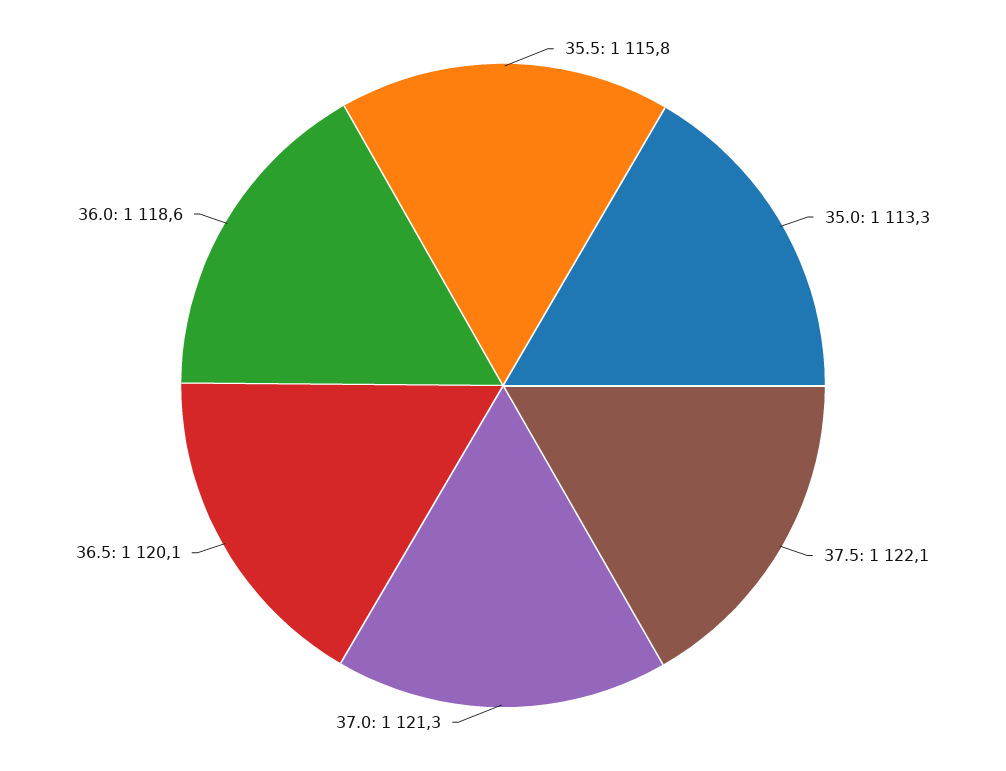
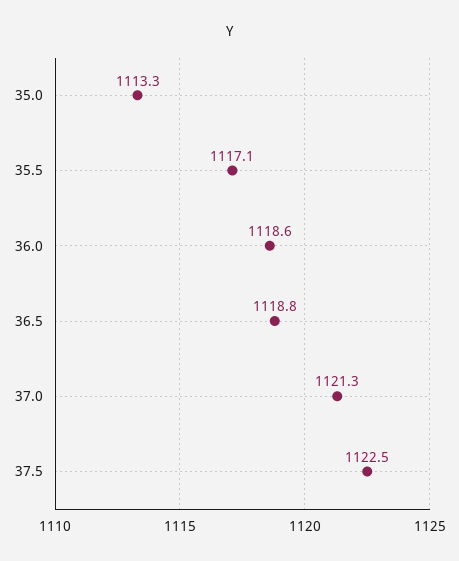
35.5: 1115.8 -> 1117.1
37.5: 1122.1 -> 1122.5
36.5: 1120.1 -> 1118.8

